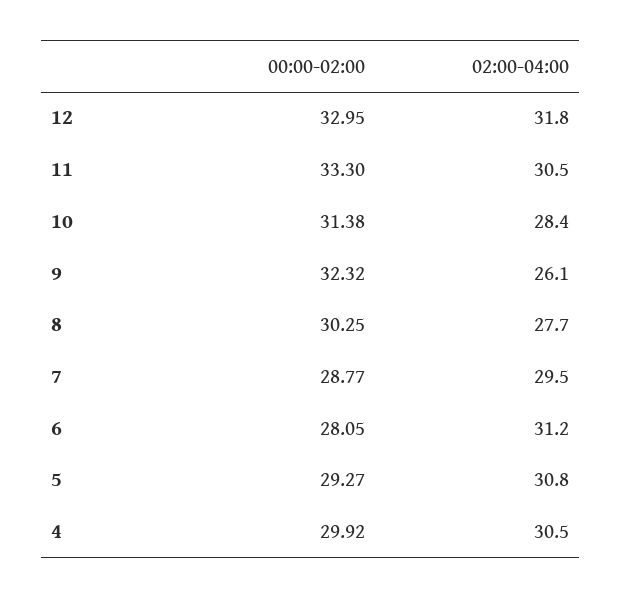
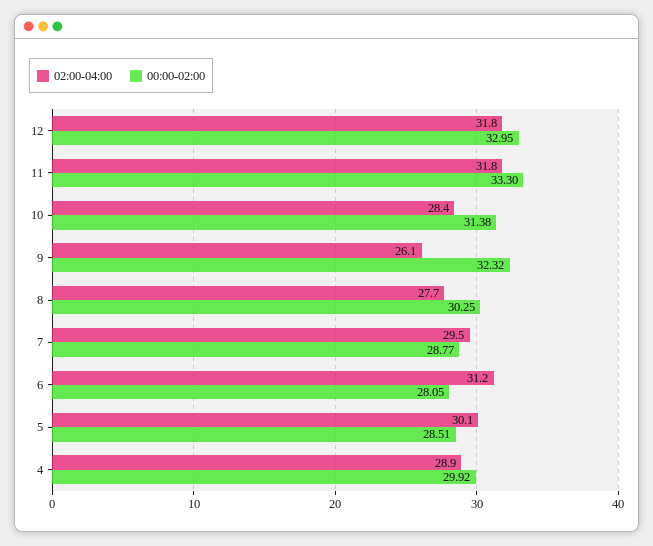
02:00-04:00, 11: 30.5 -> 31.8
00:00-02:00, 5: 29.27 -> 28.51
02:00-04:00, 5: 30.8 -> 30.1
02:00-04:00, 4: 30.5 -> 28.9

